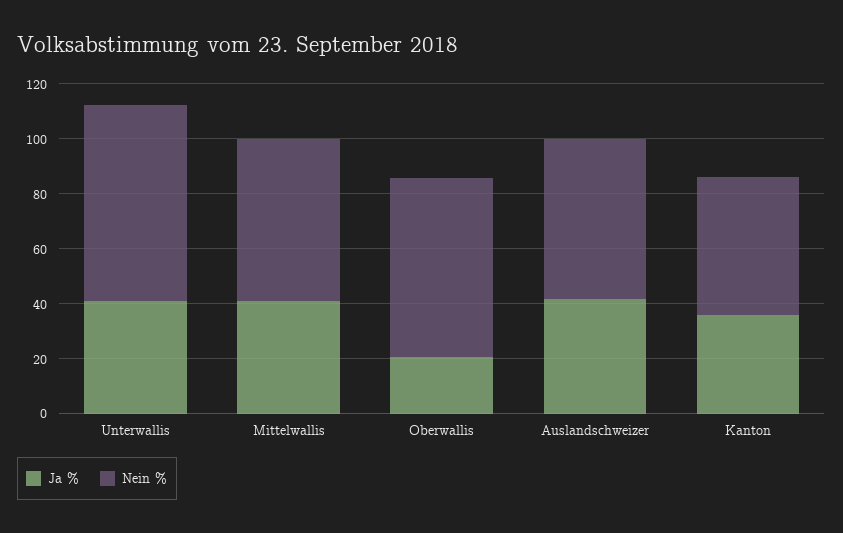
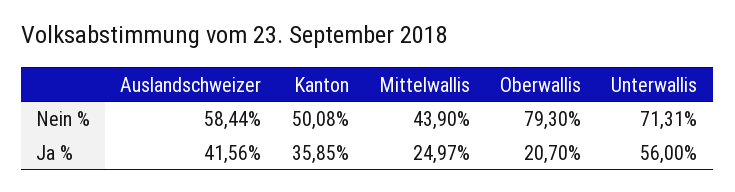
Ja %, Unterwallis: 40 -> 56
Ja %, Mittelwallis: 40 -> 24.97
Nein %, Mittelwallis: 60 -> 43.9
Nein %, Oberwallis: 65 -> 79.3

